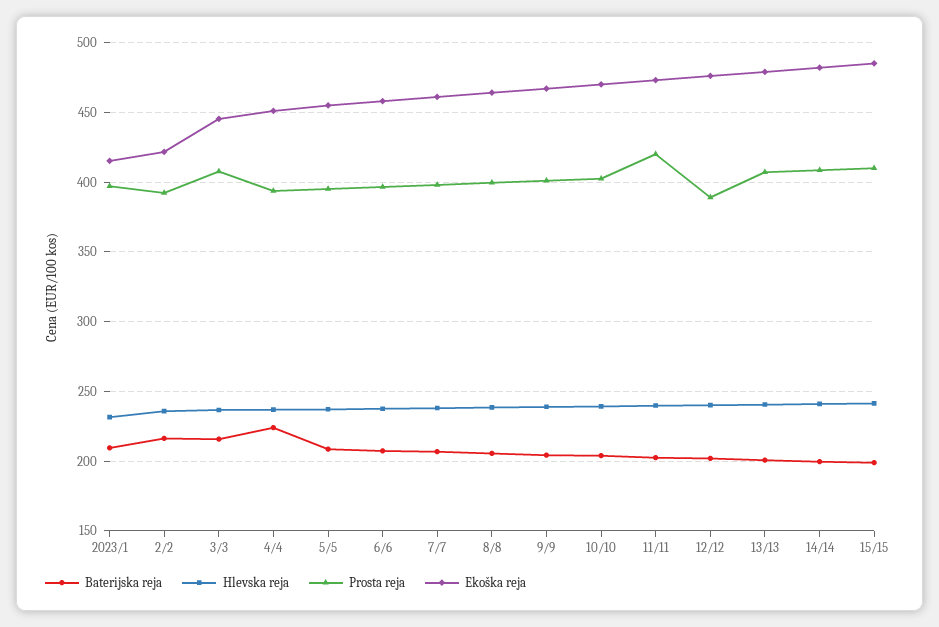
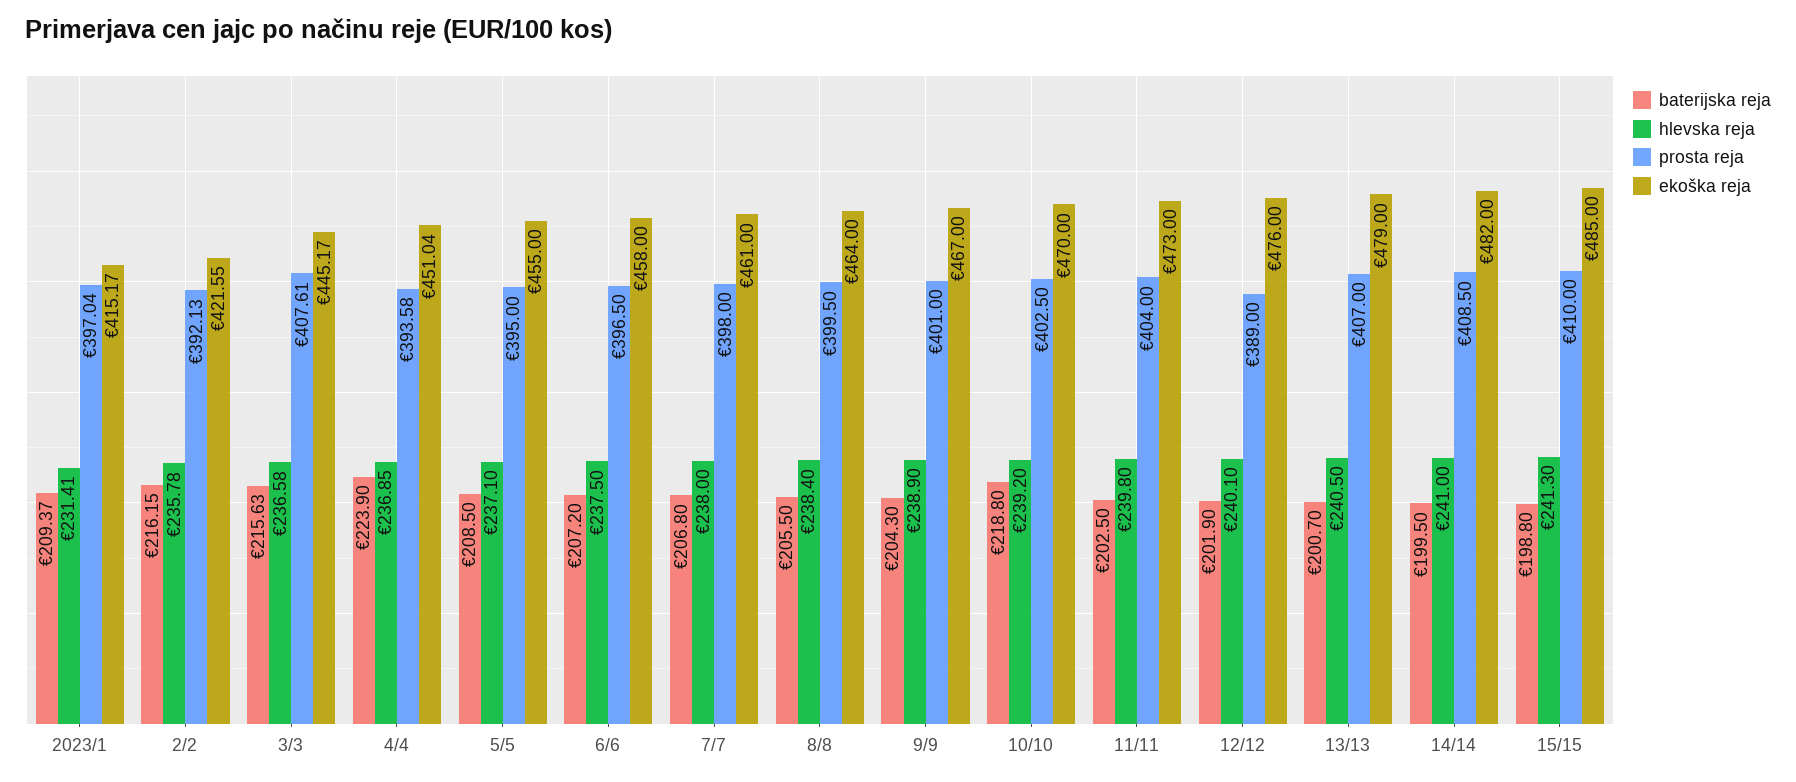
Baterijska reja, 10/10: 205 -> 218.8
Prosta reja, 11/11: 420 -> 404

